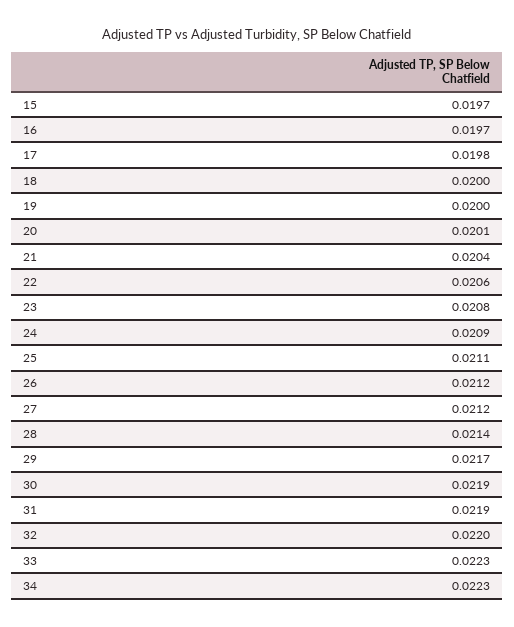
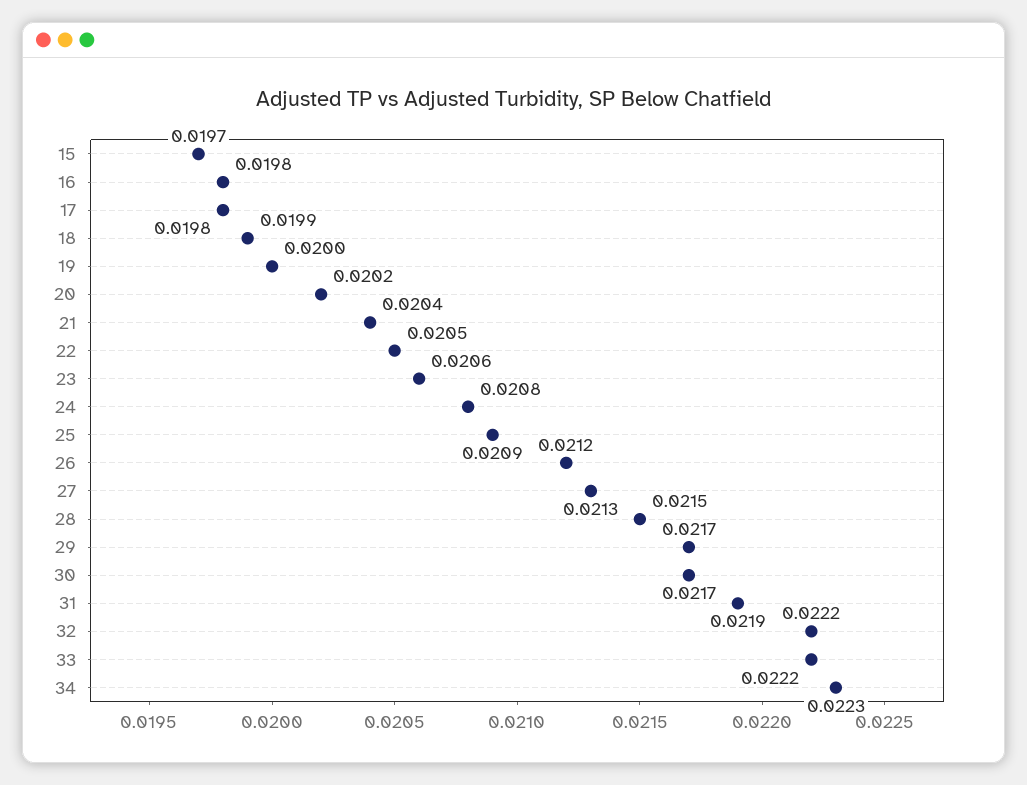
16: 0.0197 -> 0.0198
18: 0.02 -> 0.0199
20: 0.0201 -> 0.0202
22: 0.0206 -> 0.0205
23: 0.0208 -> 0.0206
24: 0.0209 -> 0.0208
25: 0.0211 -> 0.0209
27: 0.0212 -> 0.0213
28: 0.0214 -> 0.0215
30: 0.0219 -> 0.0217
32: 0.022 -> 0.0222
33: 0.0223 -> 0.0222

